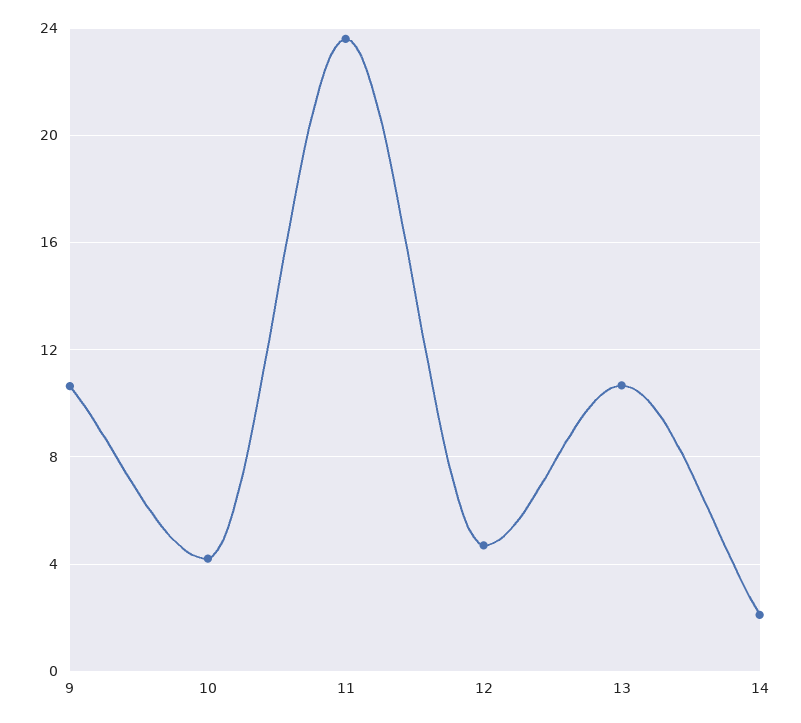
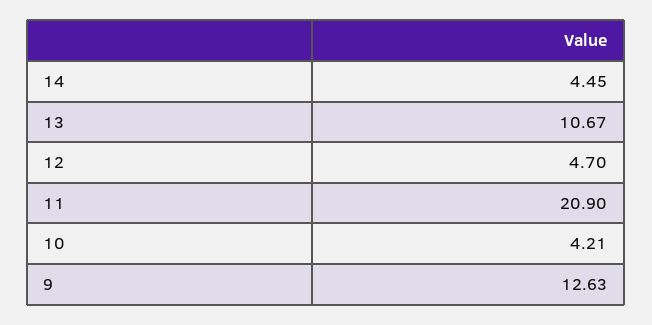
9: 10.5 -> 12.63
11: 23.5 -> 20.9
14: 2 -> 4.45

